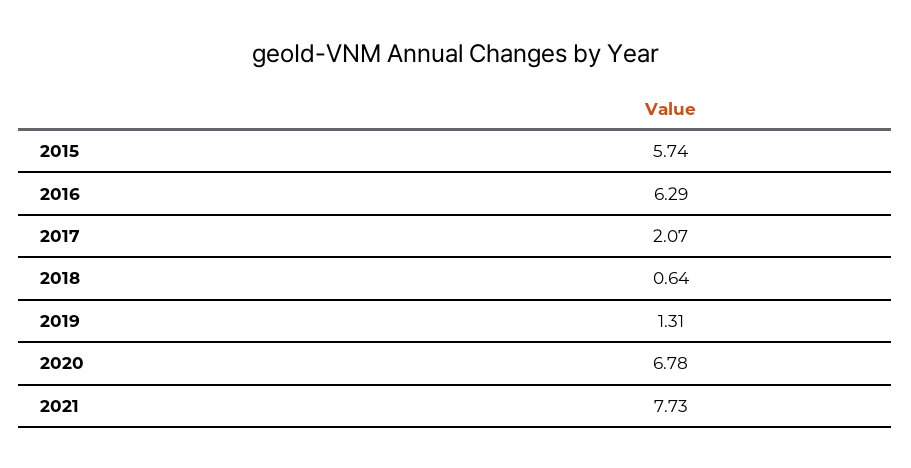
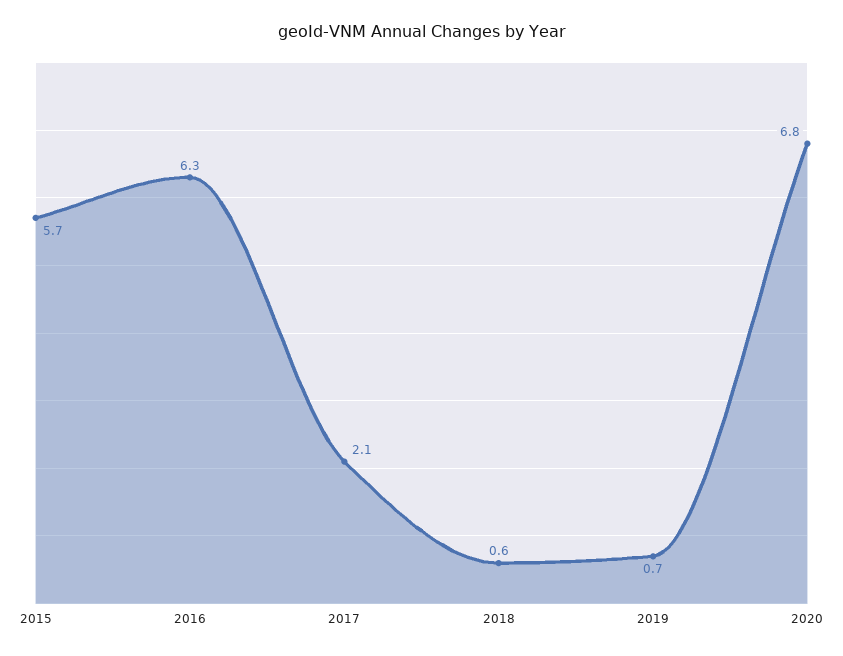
2019: 1.31 -> 0.7
2021: 7.73 -> none

